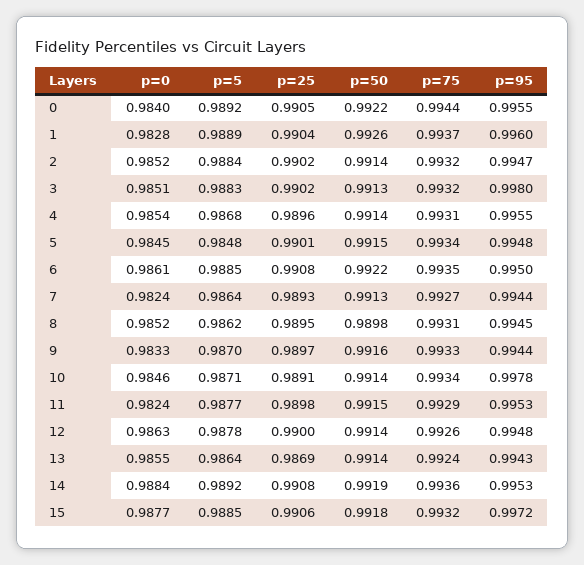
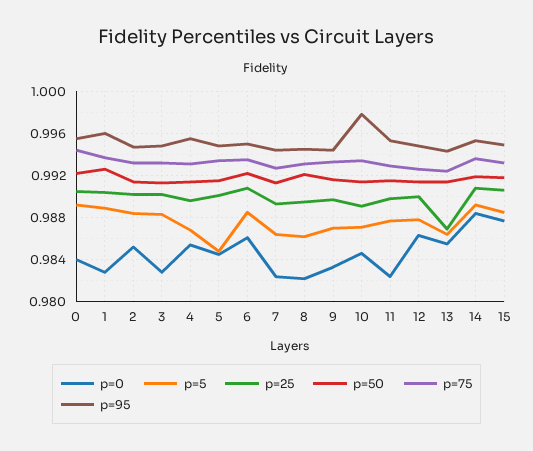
p=0, 3: 0.9851 -> 0.983
p=95, 3: 0.998 -> 0.995
p=0, 8: 0.9852 -> 0.982
p=50, 8: 0.9898 -> 0.992
p=95, 15: 0.9972 -> 0.995

